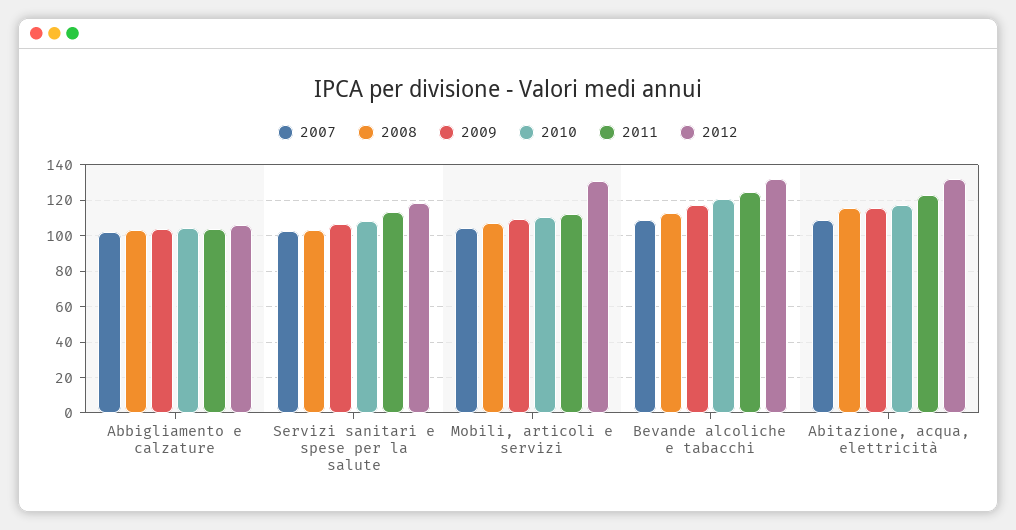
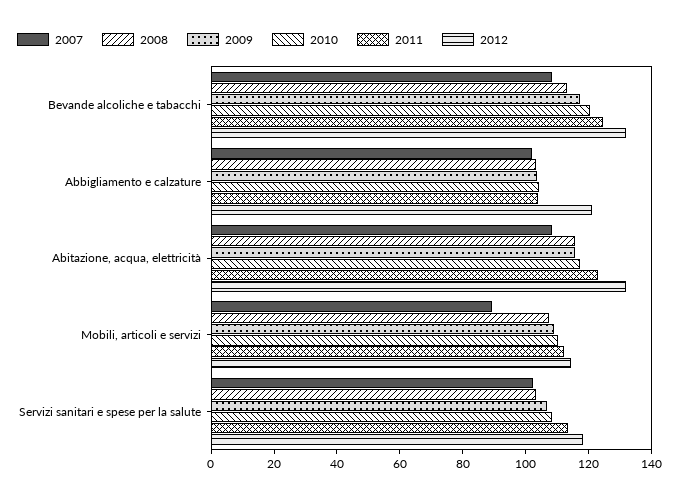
2012, Abbigliamento e calzature: 105 -> 120
2007, Mobili, articoli e servizi: 105 -> 90
2012, Mobili, articoli e servizi: 130 -> 115

